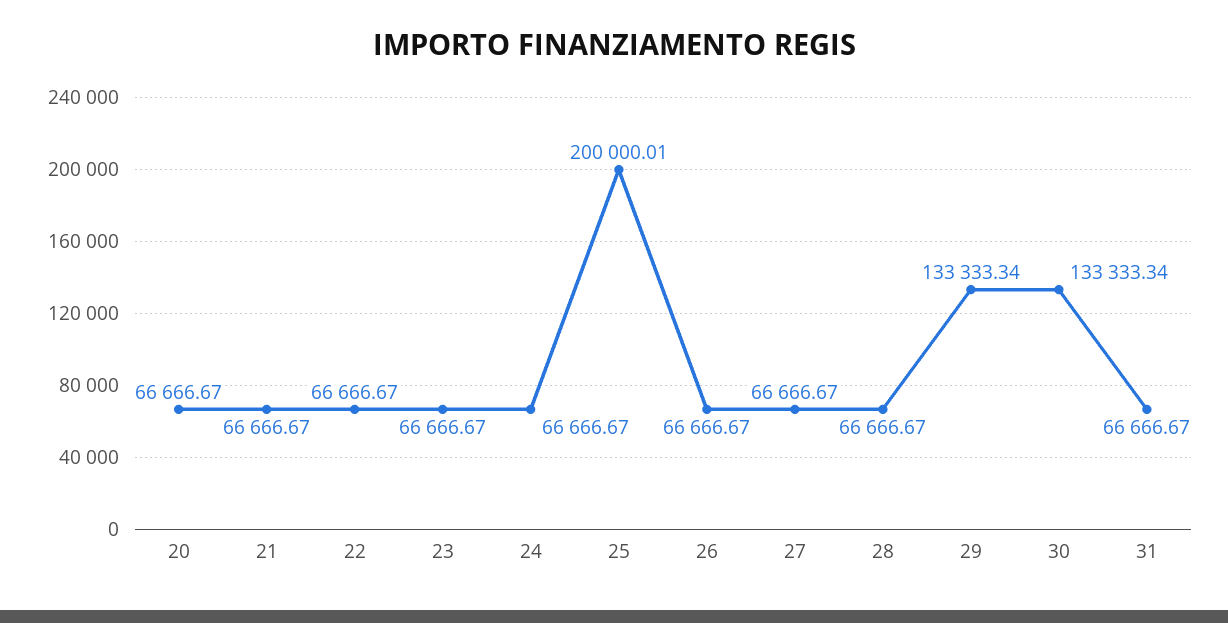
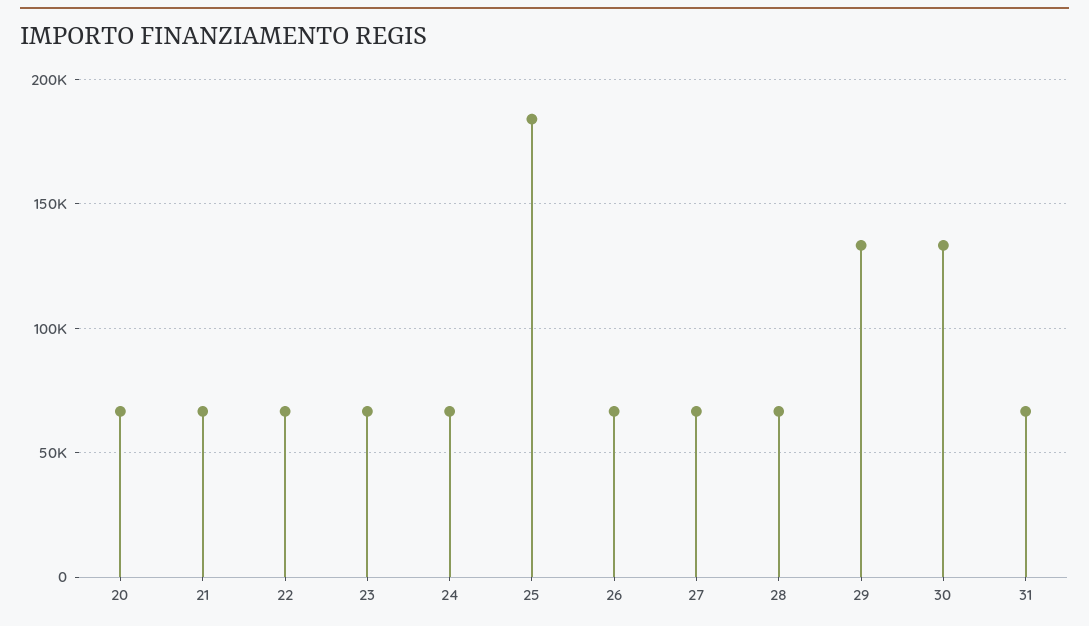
25: 200000.01 -> 185000

